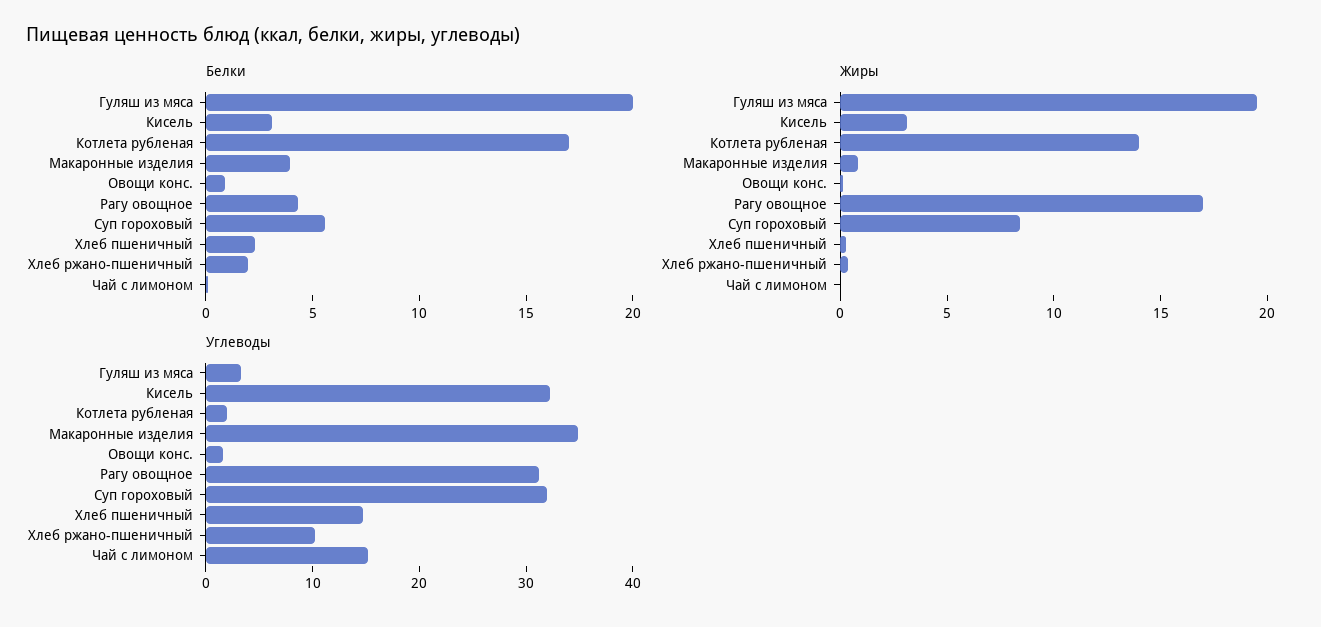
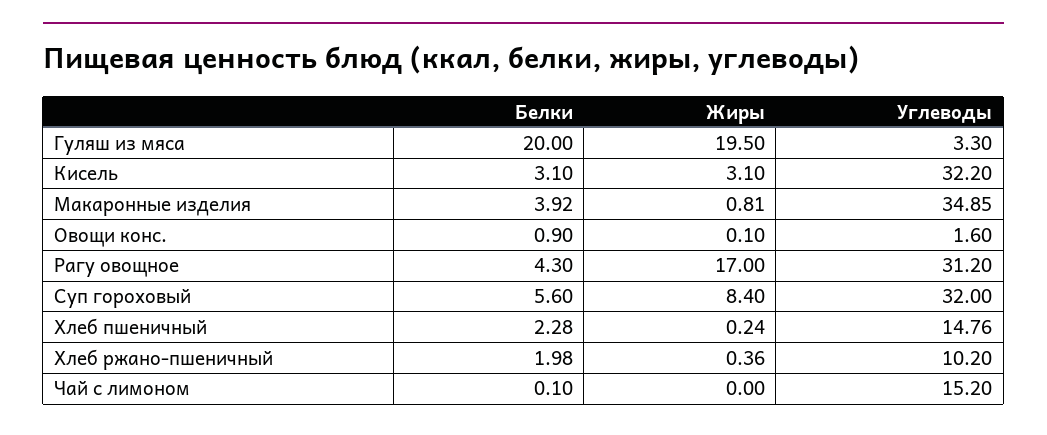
Белки, Котлета рубленая: 17 -> none
Жиры, Котлета рубленая: 14 -> none
Углеводы, Котлета рубленая: 2 -> none

